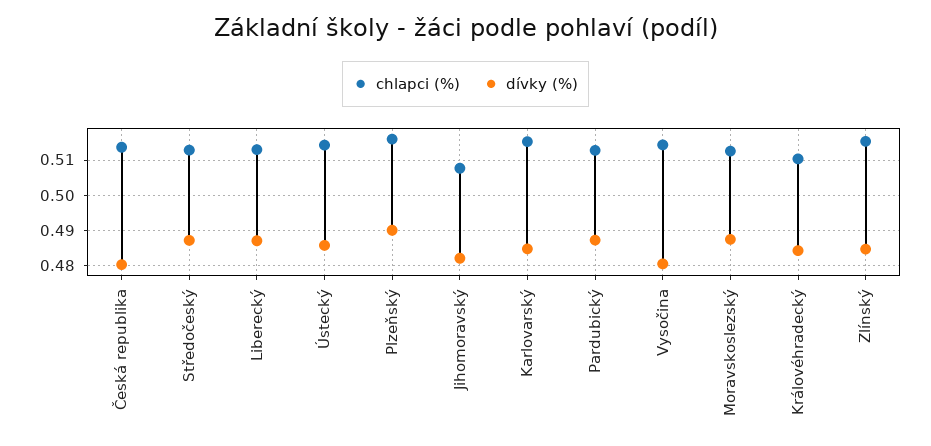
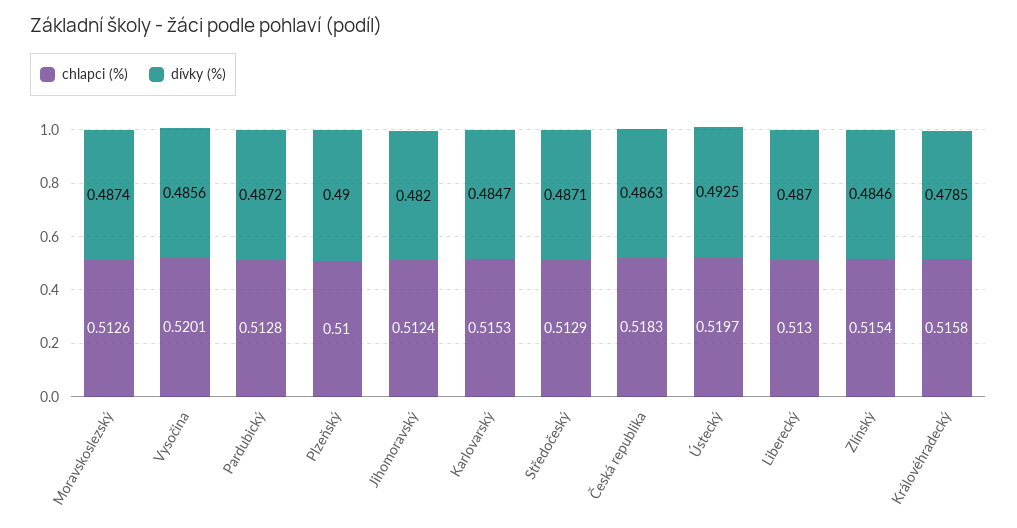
chlapci (%), Česká republika: 0.514 -> 0.5183
dívky (%), Česká republika: 0.48 -> 0.4863
chlapci (%), Ústecký: 0.514 -> 0.5197
dívky (%), Ústecký: 0.486 -> 0.4925
chlapci (%), Plzeňský: 0.516 -> 0.51
chlapci (%), Jihomoravský: 0.508 -> 0.5124
chlapci (%), Vysočina: 0.514 -> 0.5201
dívky (%), Vysočina: 0.48 -> 0.4856
chlapci (%), Královéhradecký: 0.51 -> 0.5158
dívky (%), Královéhradecký: 0.484 -> 0.4785

